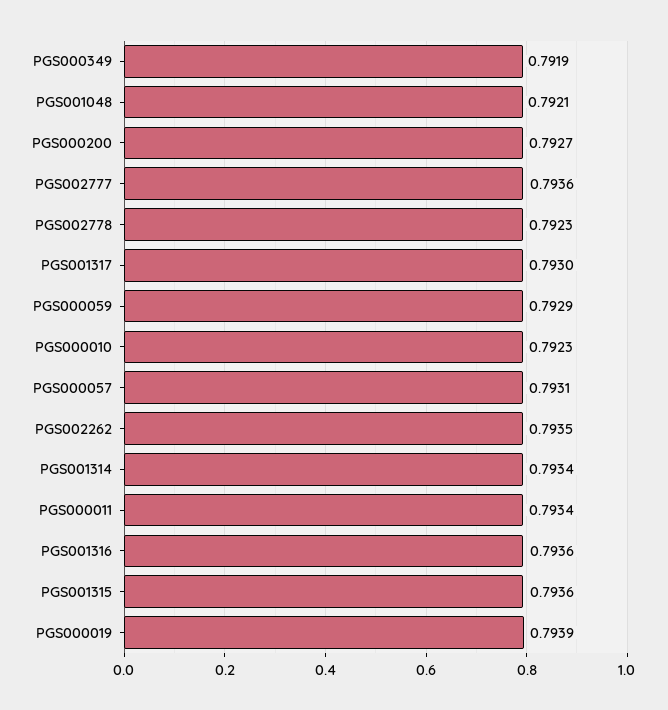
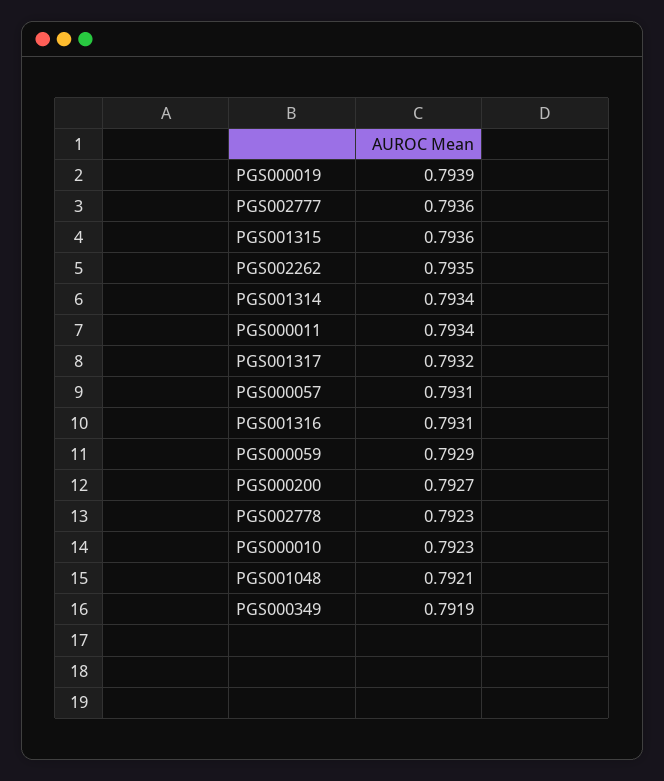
PGS001317: 0.793 -> 0.7932
PGS001316: 0.7936 -> 0.7931

